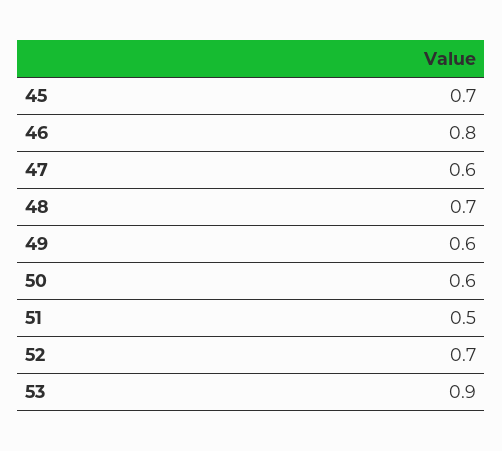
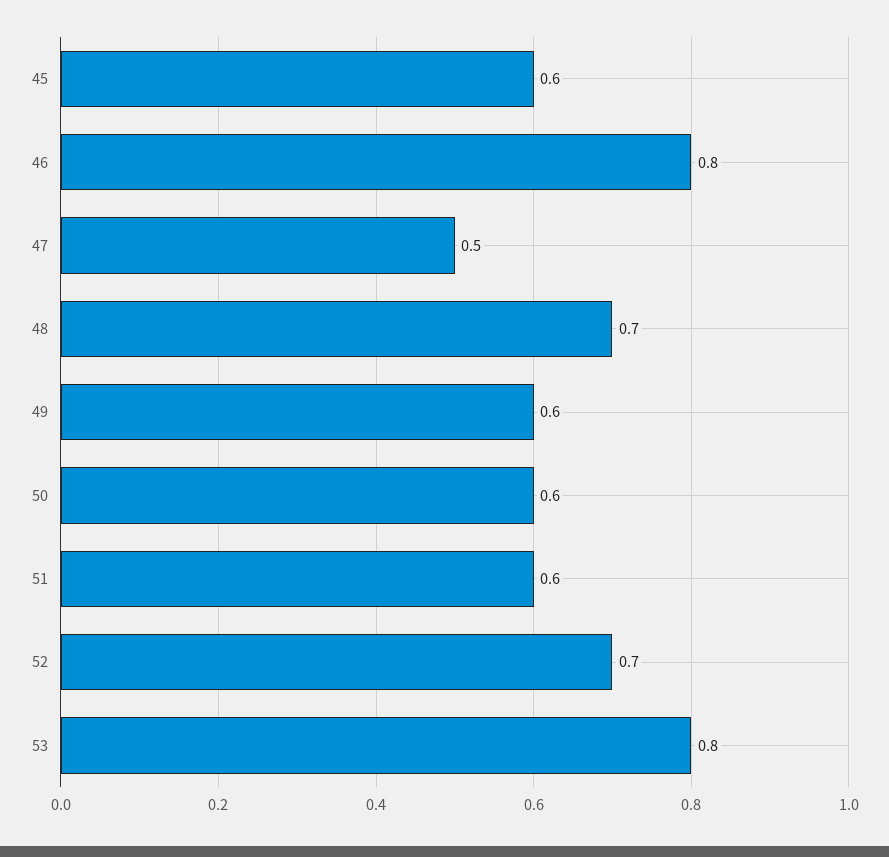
45: 0.7 -> 0.6
47: 0.6 -> 0.5
51: 0.5 -> 0.6
53: 0.9 -> 0.8

